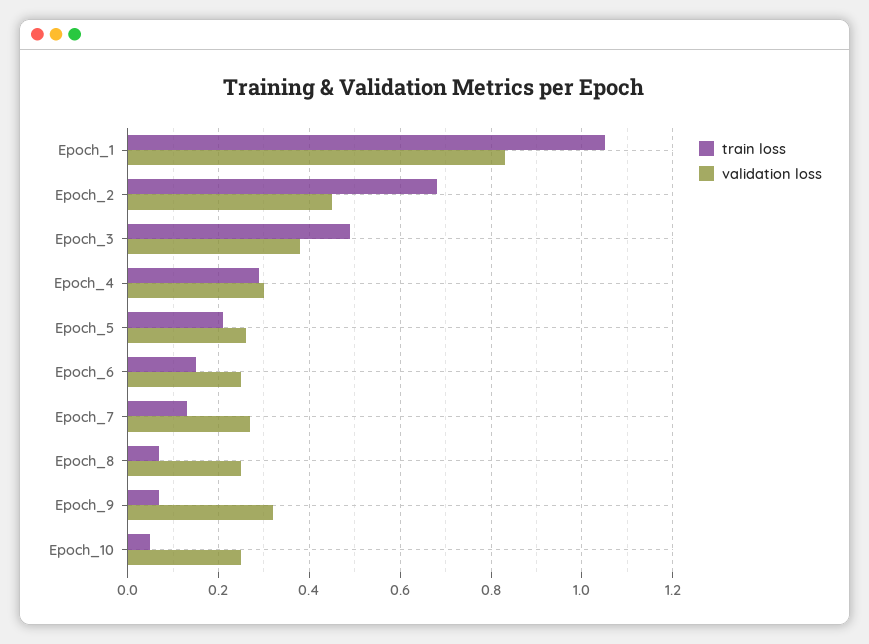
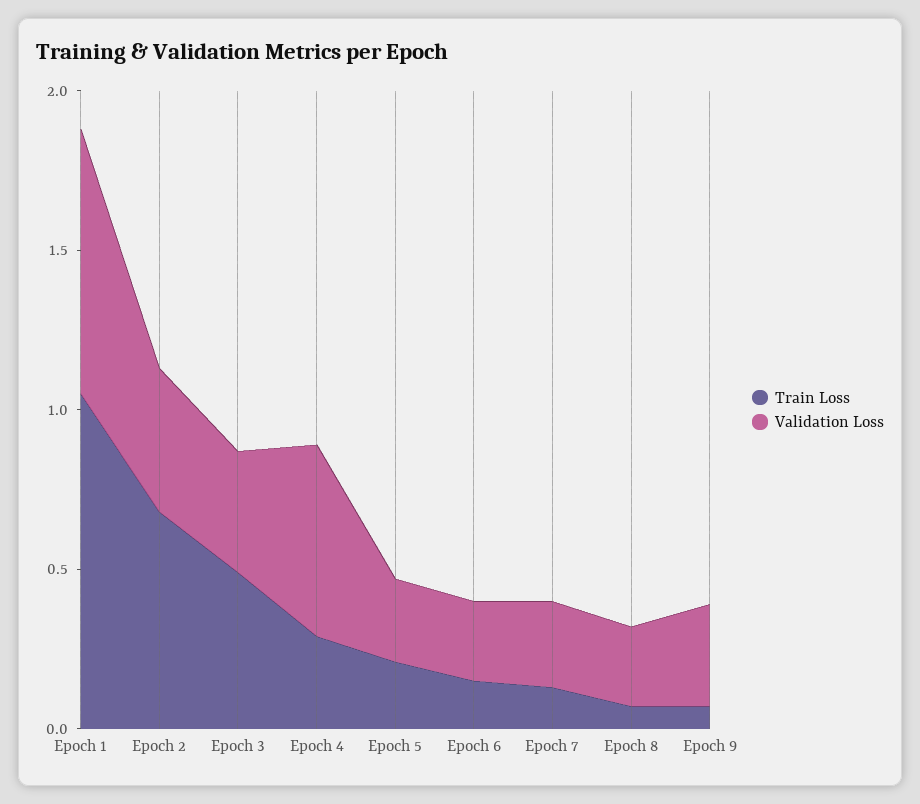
validation loss, Epoch_4: 0.3 -> 0.6
train loss, Epoch_10: 0.05 -> none
validation loss, Epoch_10: 0.25 -> none

